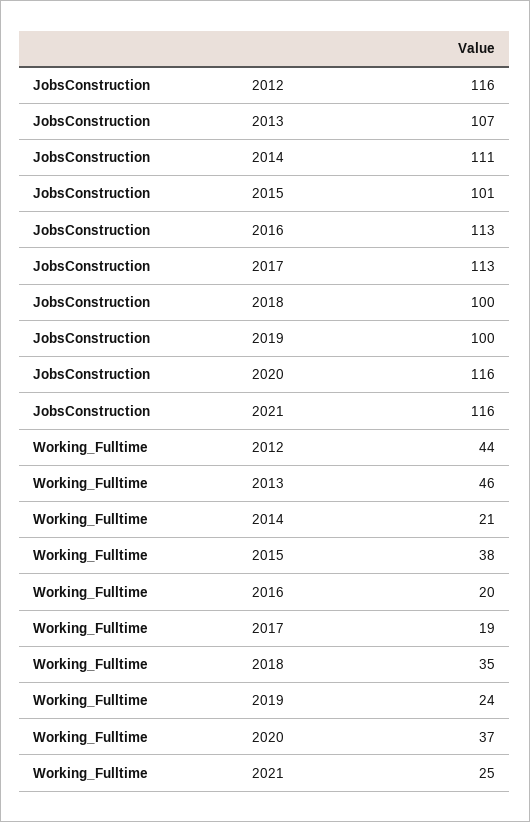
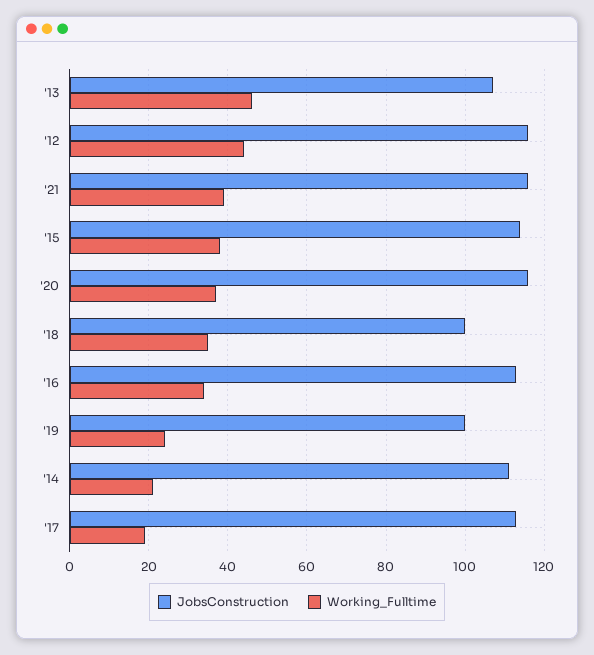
JobsConstruction, 2015: 101 -> 115
Working_Fulltime, 2016: 20 -> 35
Working_Fulltime, 2021: 25 -> 40

